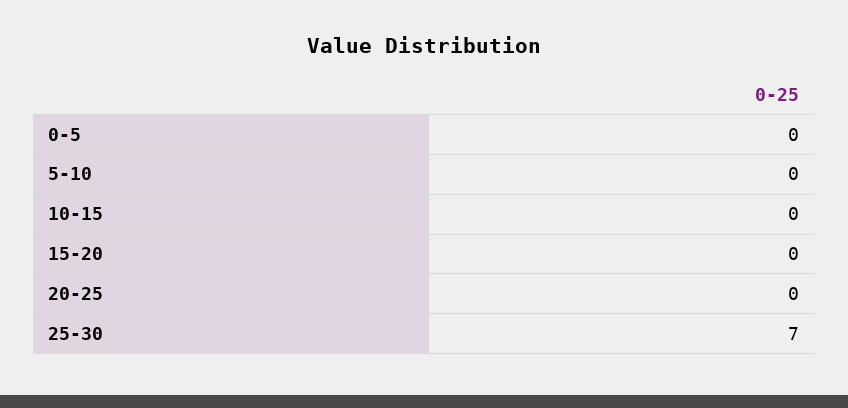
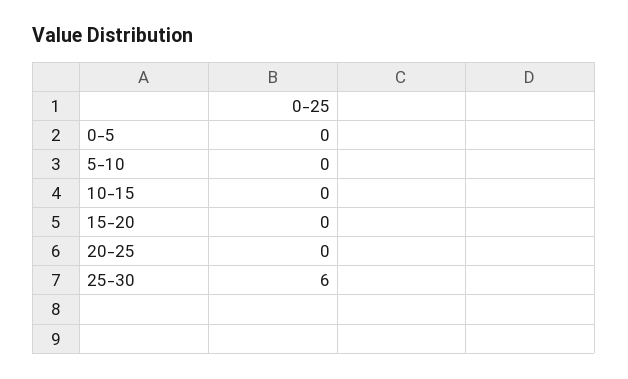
25-30: 7 -> 6

